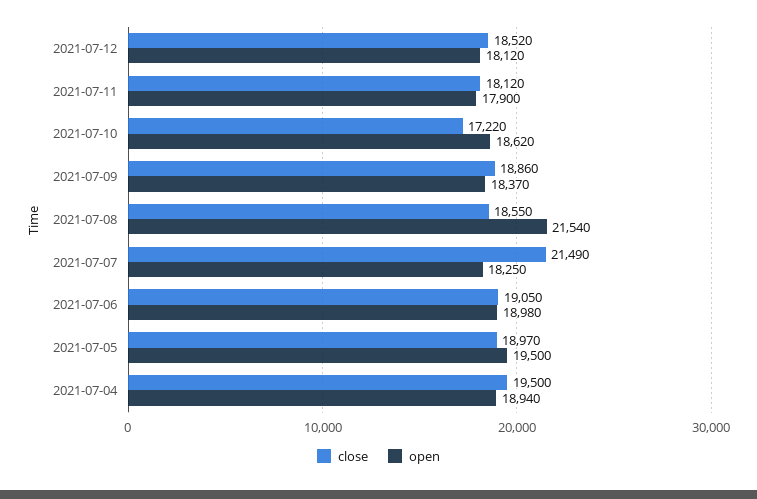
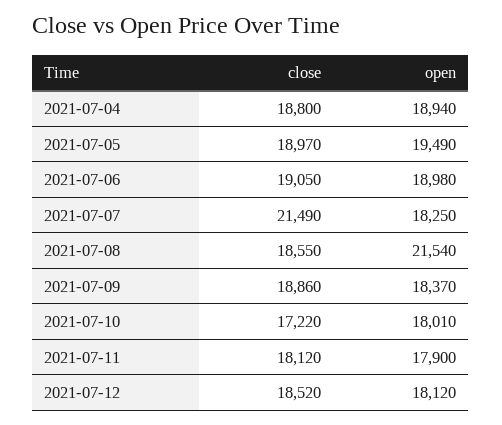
open, 2021-07-10: 18620 -> 18010
open, 2021-07-05: 19500 -> 19490
close, 2021-07-04: 19500 -> 18800

